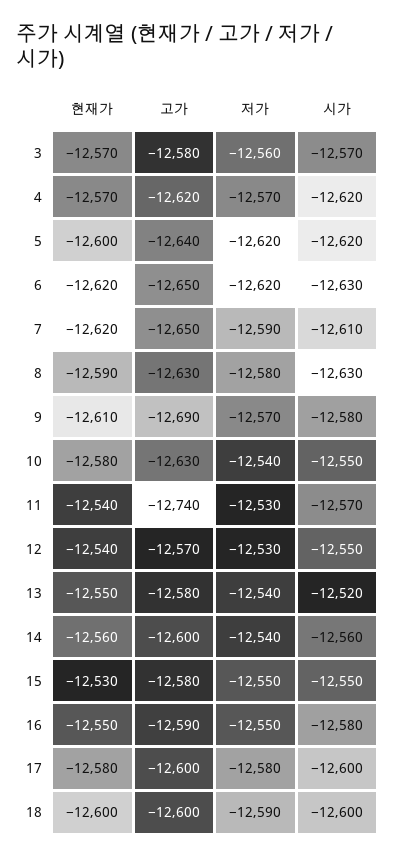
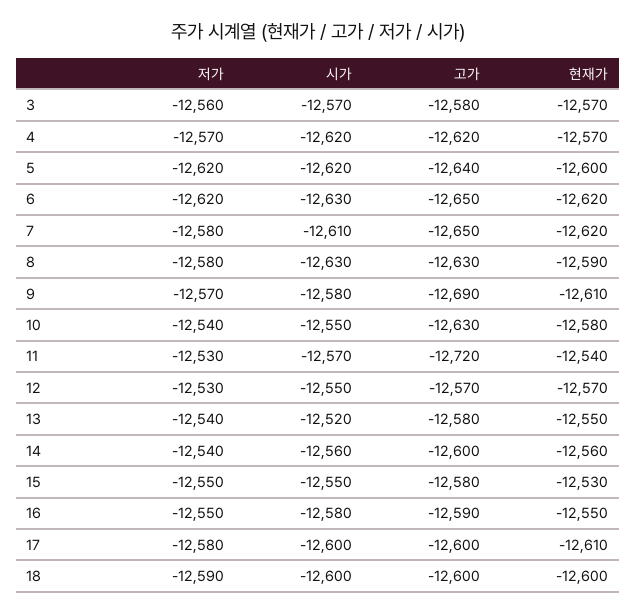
저가, 7: -12590 -> -12580
고가, 11: -12740 -> -12720
현재가, 12: -12540 -> -12570
현재가, 17: -12580 -> -12610

